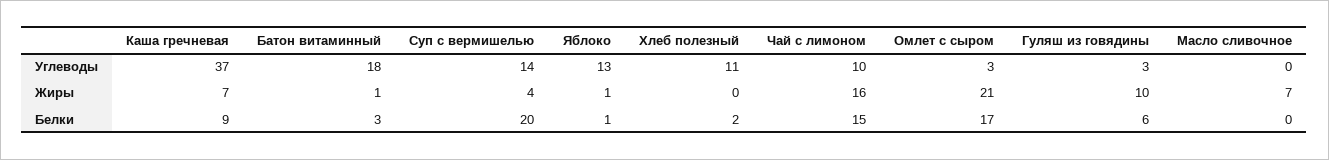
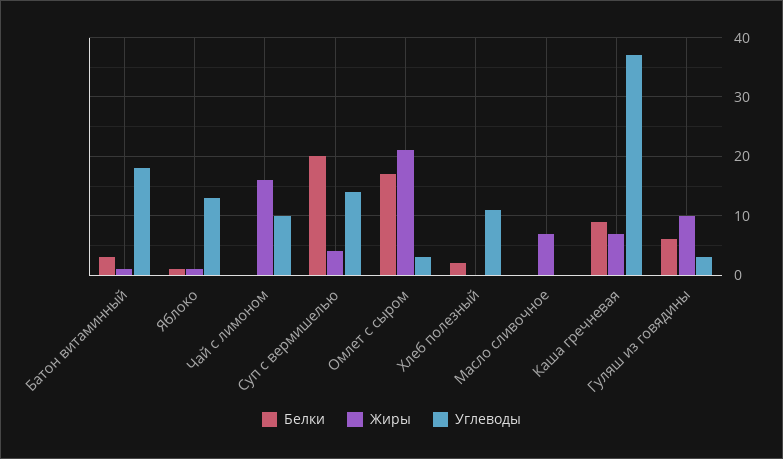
Белки, Чай с лимоном: 15 -> 0

